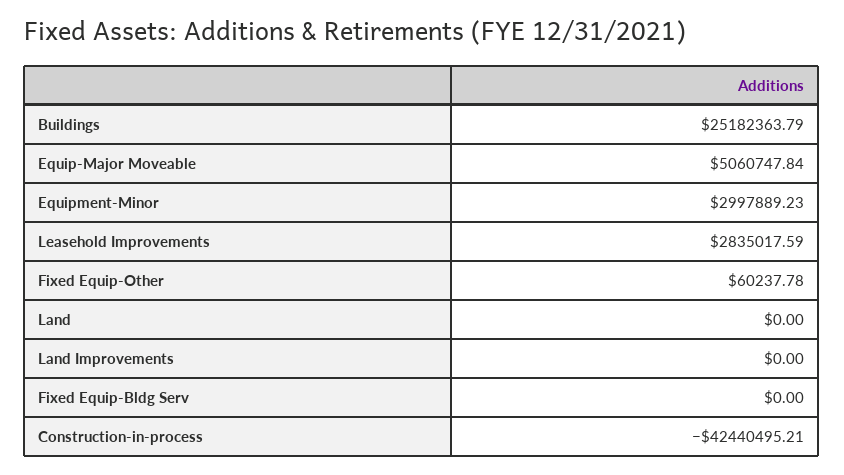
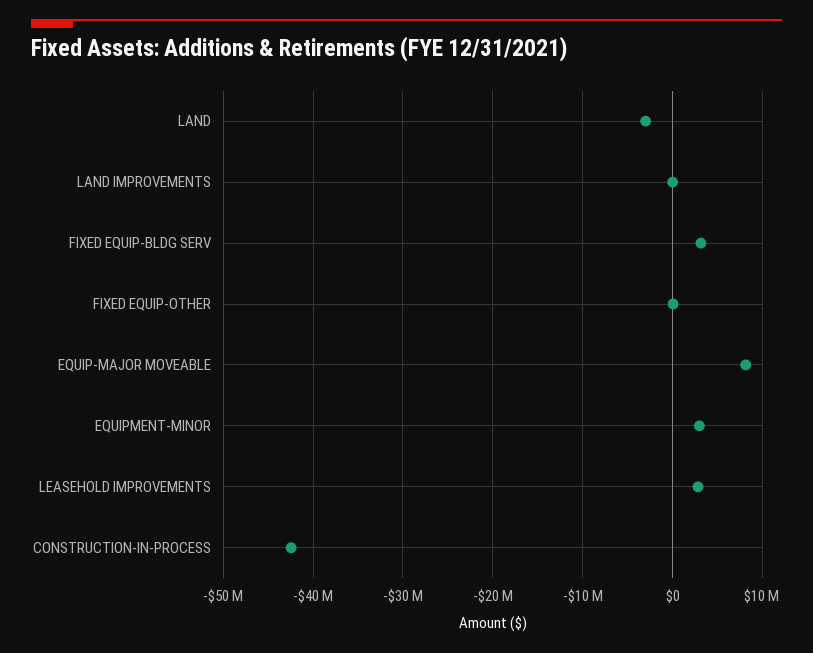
Buildings: 25182363.79 -> none
Equip-Major Moveable: 5060747.84 -> 8000000
Land: 0 -> -3000000
Fixed Equip-Bldg Serv: 0 -> 3000000

